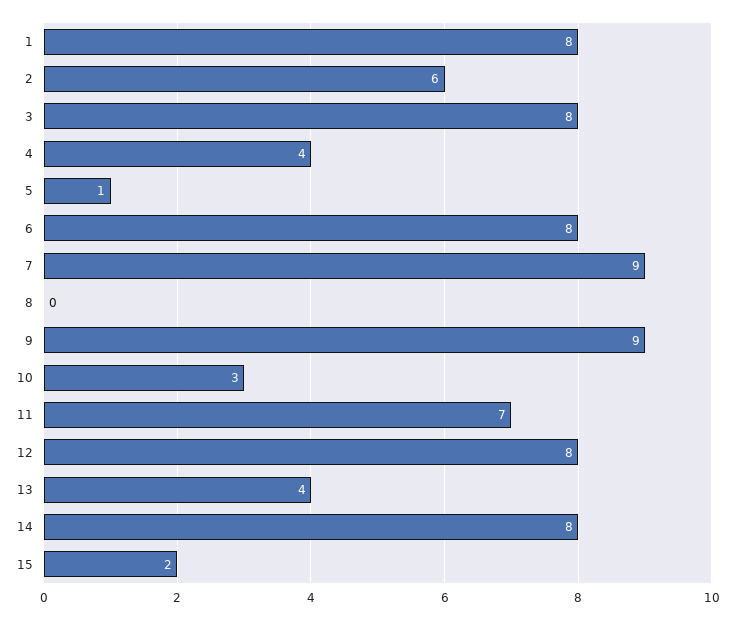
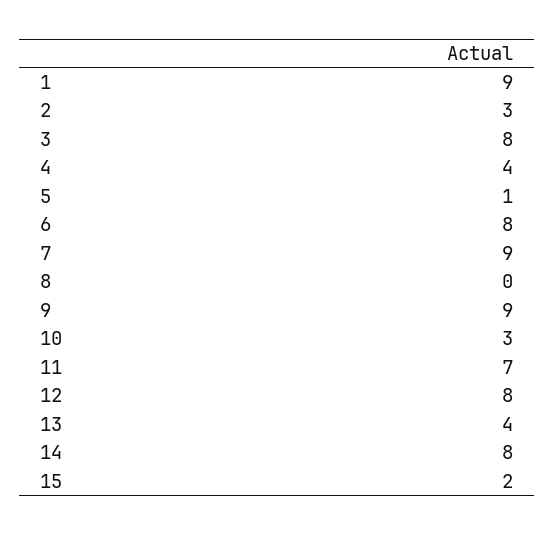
1: 8 -> 9
2: 6 -> 3

